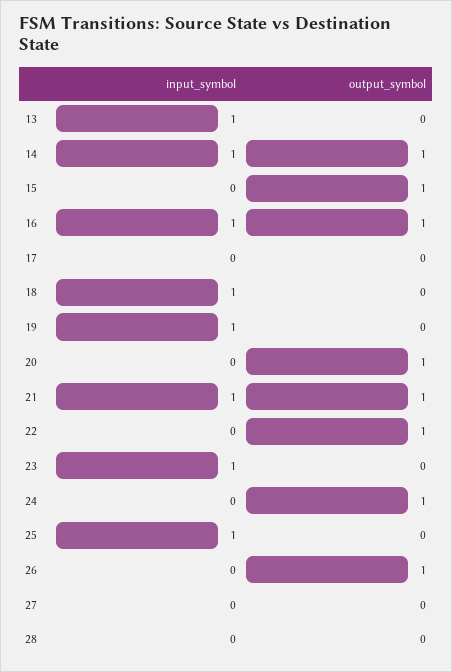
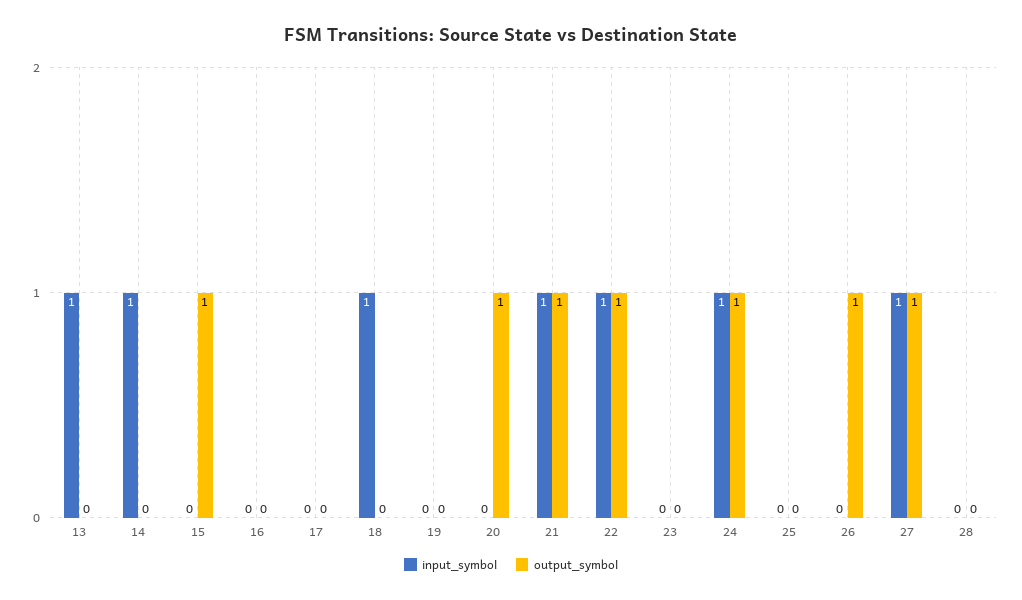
output_symbol, 14: 1 -> 0
input_symbol, 16: 1 -> 0
output_symbol, 16: 1 -> 0
input_symbol, 19: 1 -> 0
input_symbol, 22: 0 -> 1
input_symbol, 23: 1 -> 0
input_symbol, 24: 0 -> 1
input_symbol, 25: 1 -> 0
input_symbol, 27: 0 -> 1
output_symbol, 27: 0 -> 1

